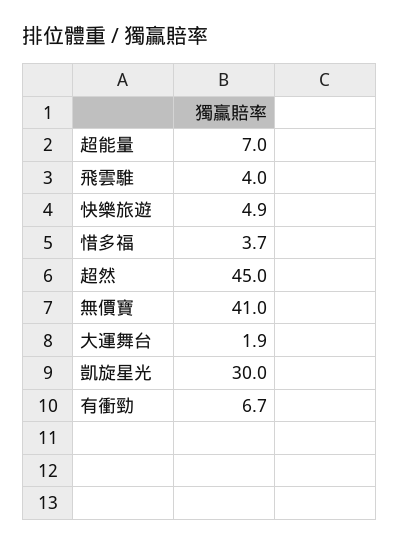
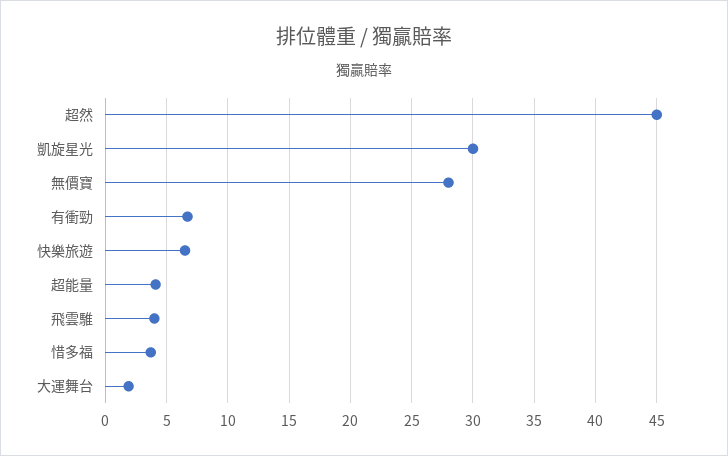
超能量: 7 -> 4
快樂旅遊: 4.9 -> 6.5
無價寶: 41 -> 28

